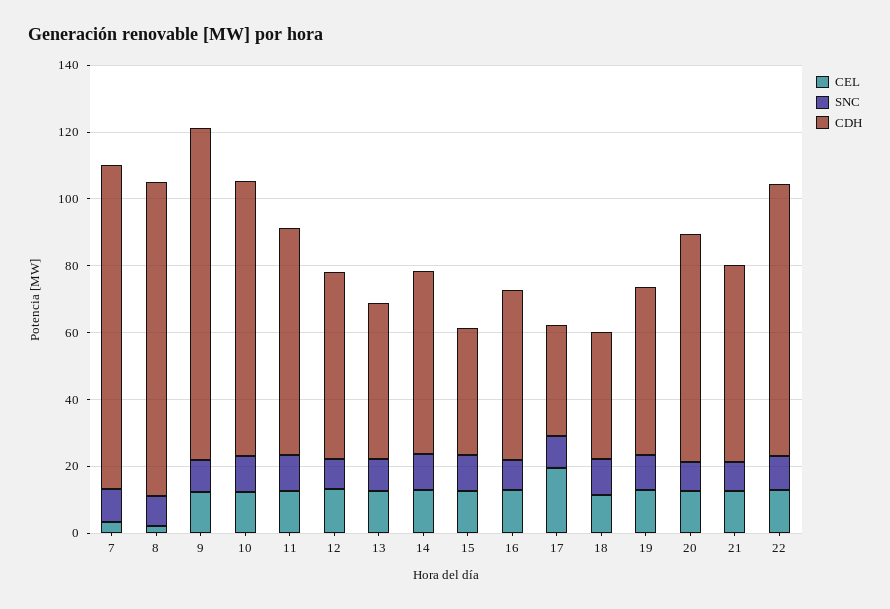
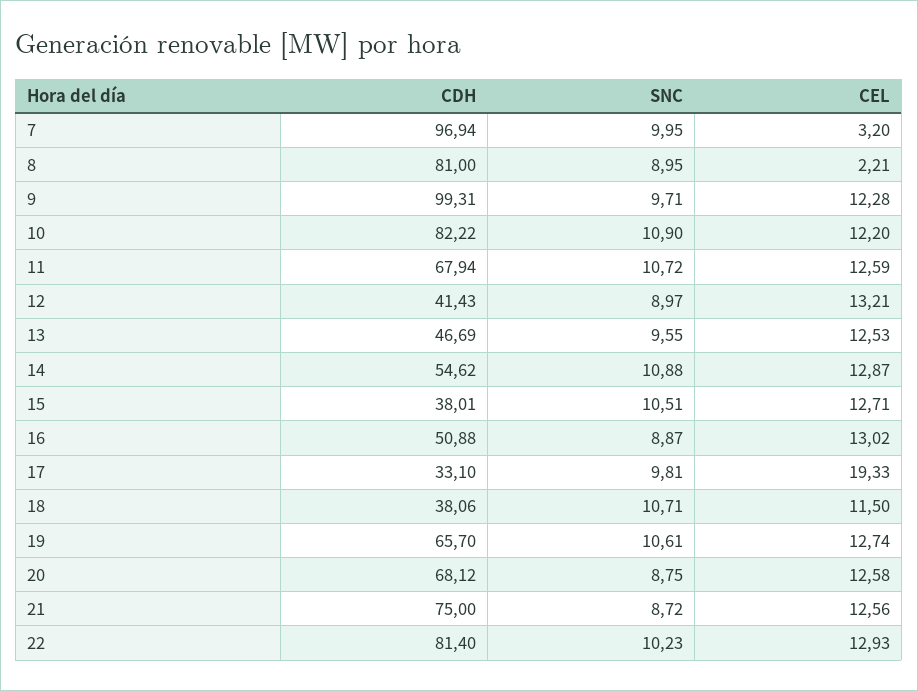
CDH, 8: 95 -> 81
CDH, 12: 55 -> 41.43
CDH, 19: 50 -> 65.7
CDH, 21: 60 -> 75

